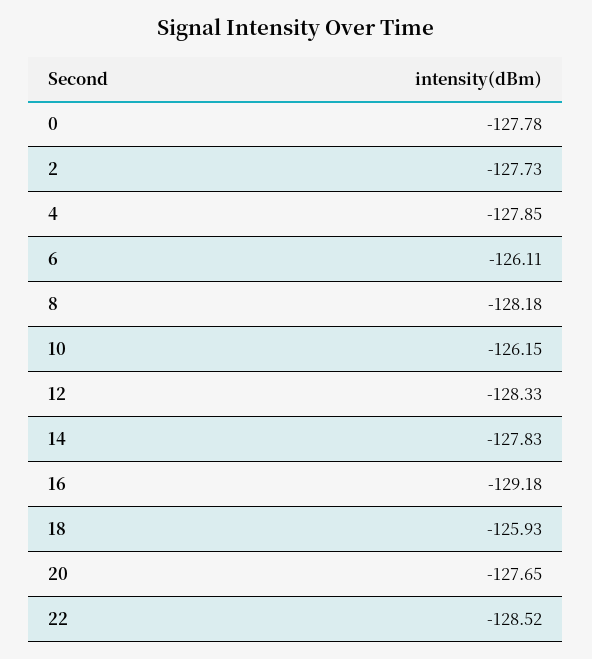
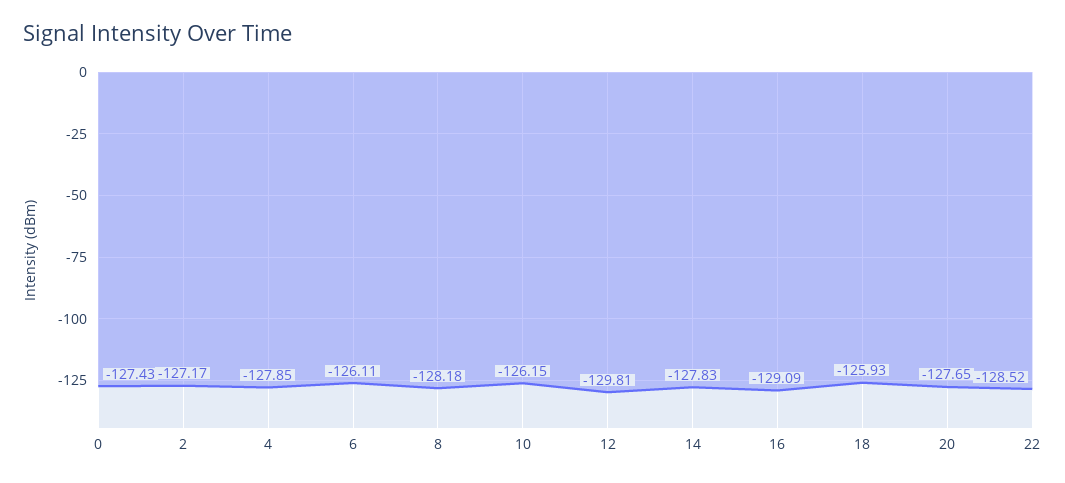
0: -127.78 -> -127.43
2: -127.73 -> -127.17
12: -128.33 -> -129.81
16: -129.18 -> -129.09

